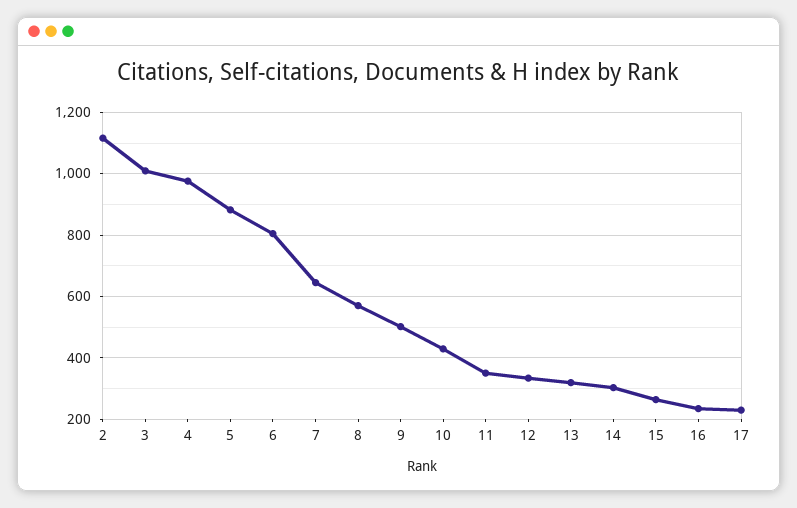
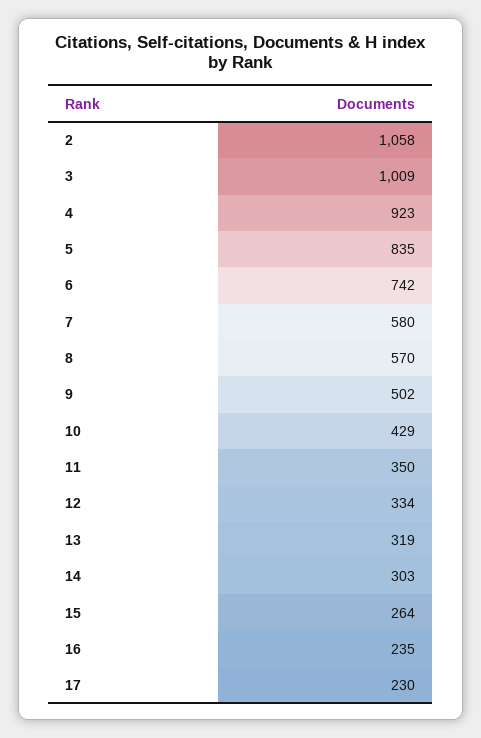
2: 1120 -> 1058
4: 980 -> 923
5: 880 -> 835
6: 800 -> 742
7: 640 -> 580

